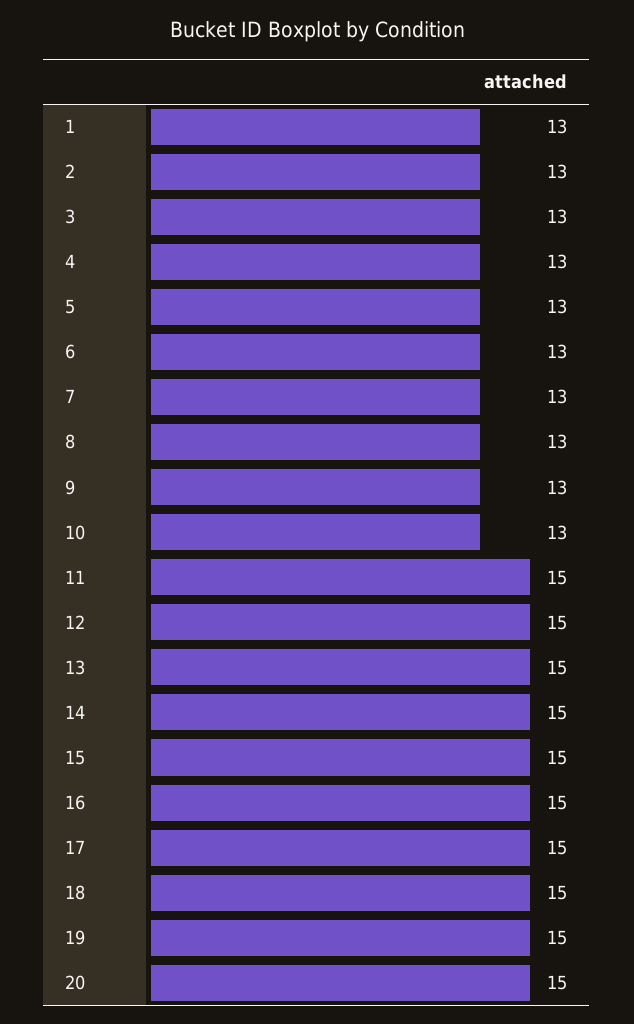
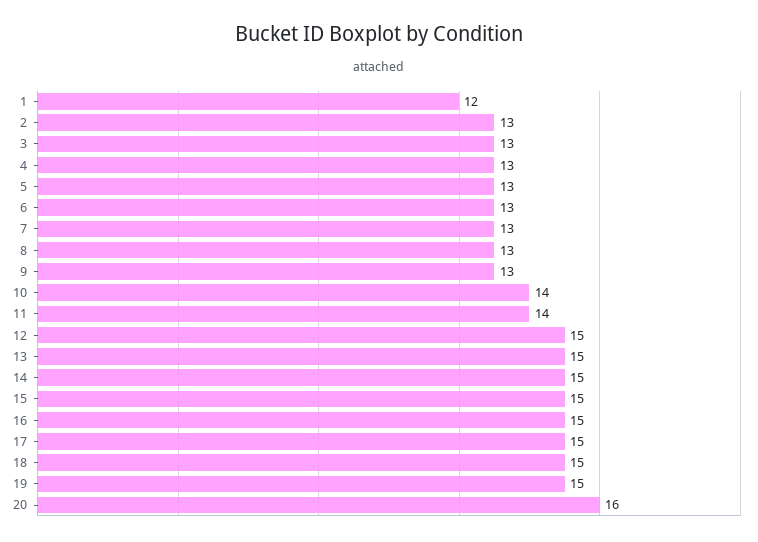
1: 13 -> 12
10: 13 -> 14
11: 15 -> 14
20: 15 -> 16

